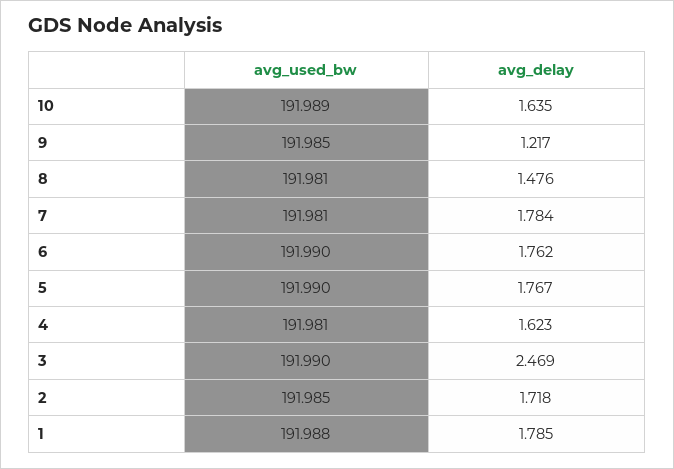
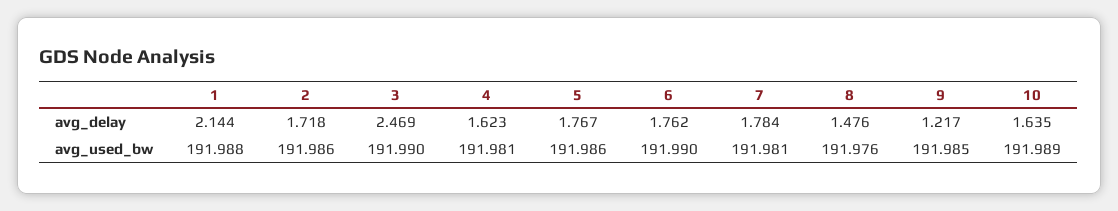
avg_used_bw, 8: 191.981 -> 191.976
avg_used_bw, 5: 191.99 -> 191.986
avg_used_bw, 2: 191.985 -> 191.986
avg_delay, 1: 1.785 -> 2.144

